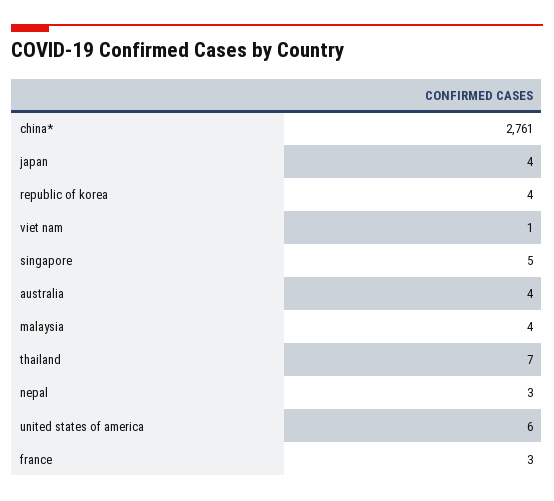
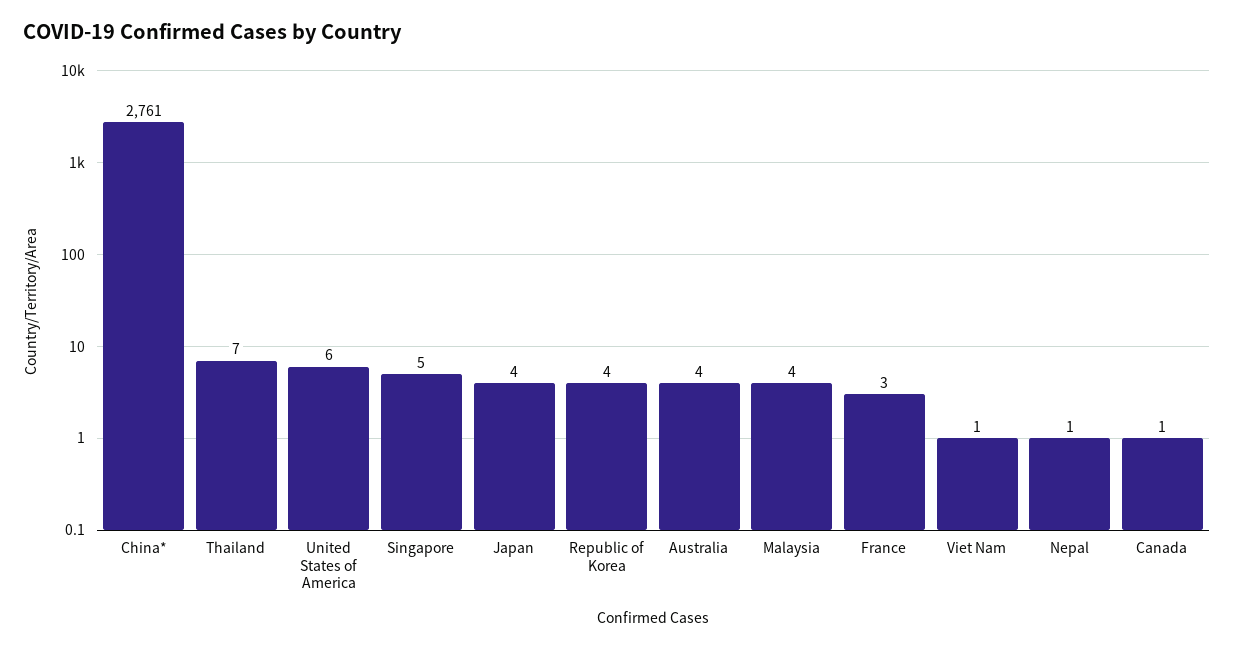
nepal: 3 -> 1
Canada: none -> 1

